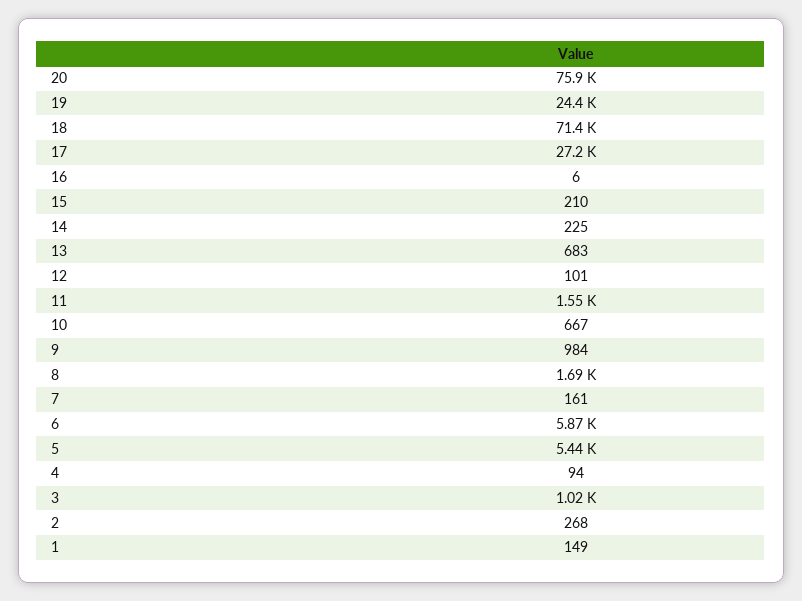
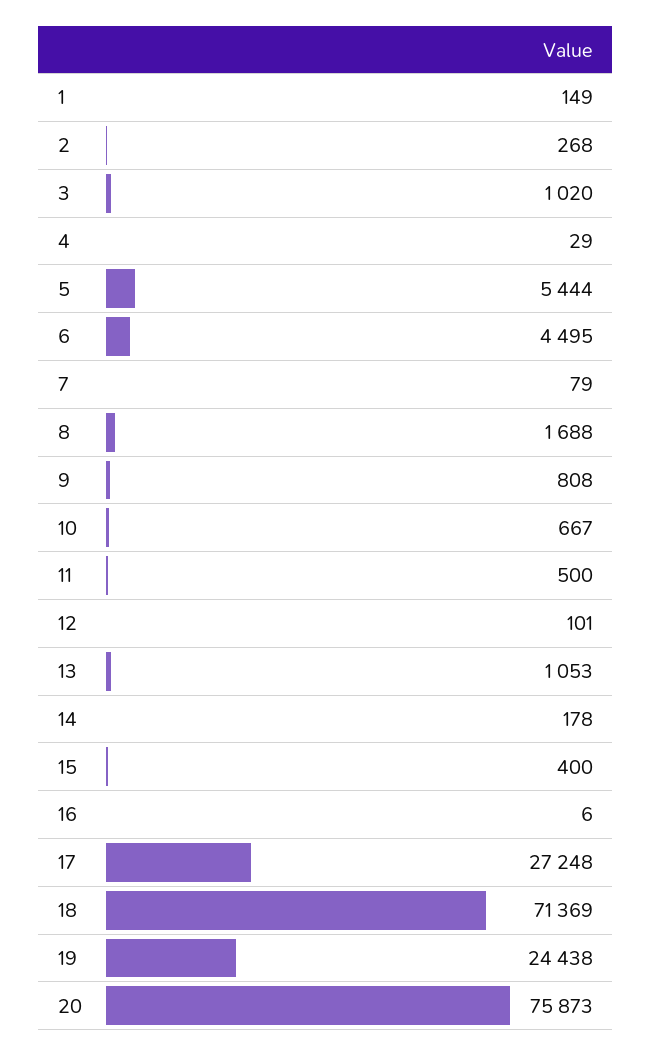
15: 210 -> 400
14: 225 -> 178
13: 683 -> 1053
11: 1550 -> 500
9: 984 -> 808
7: 161 -> 79
6: 5870 -> 4495
4: 94 -> 29

